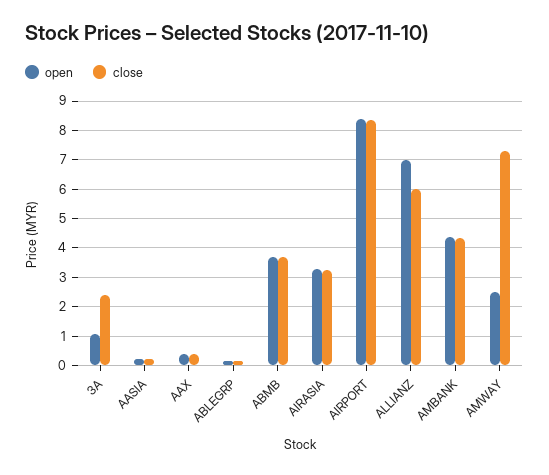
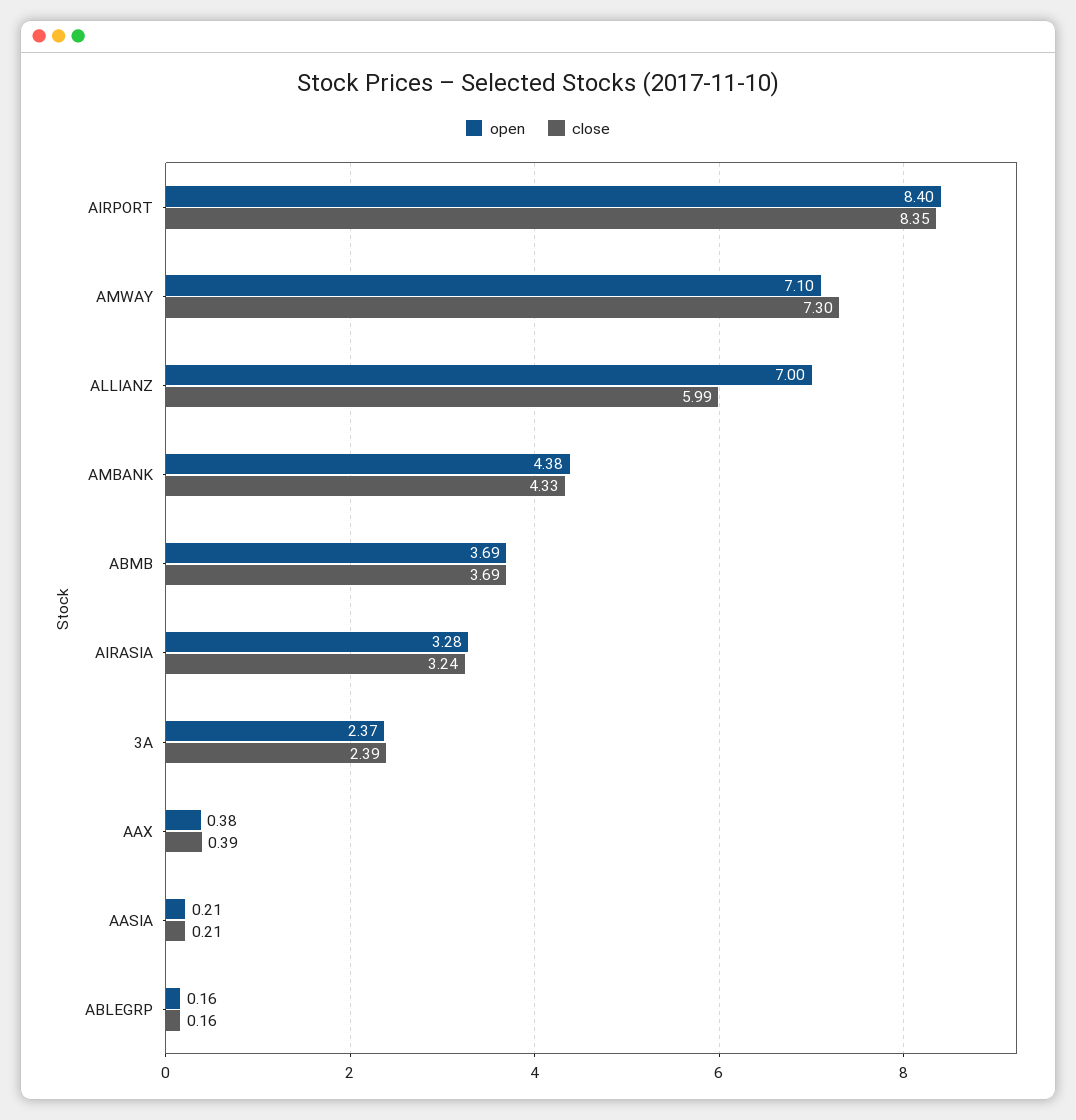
open, 3A: 1 -> 2.37
open, AMWAY: 2.5 -> 7.1

